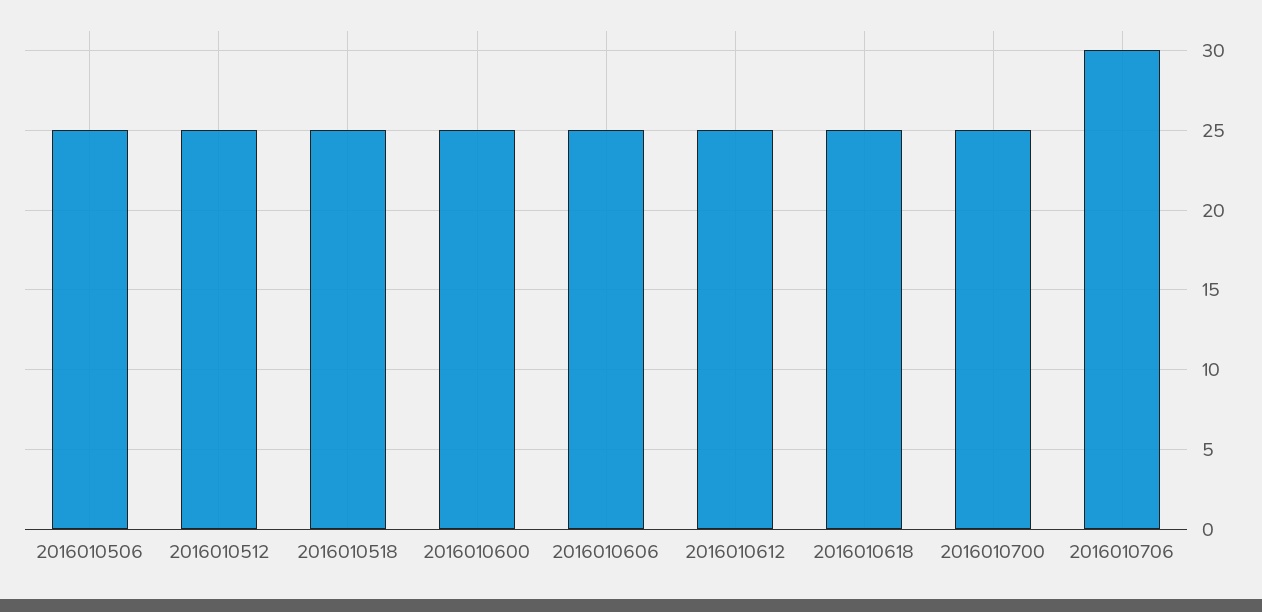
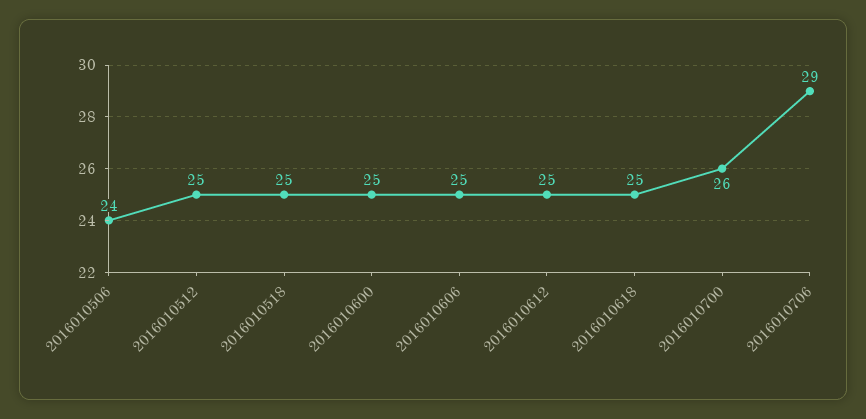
2016010506: 25 -> 24
2016010700: 25 -> 26
2016010706: 30 -> 29

